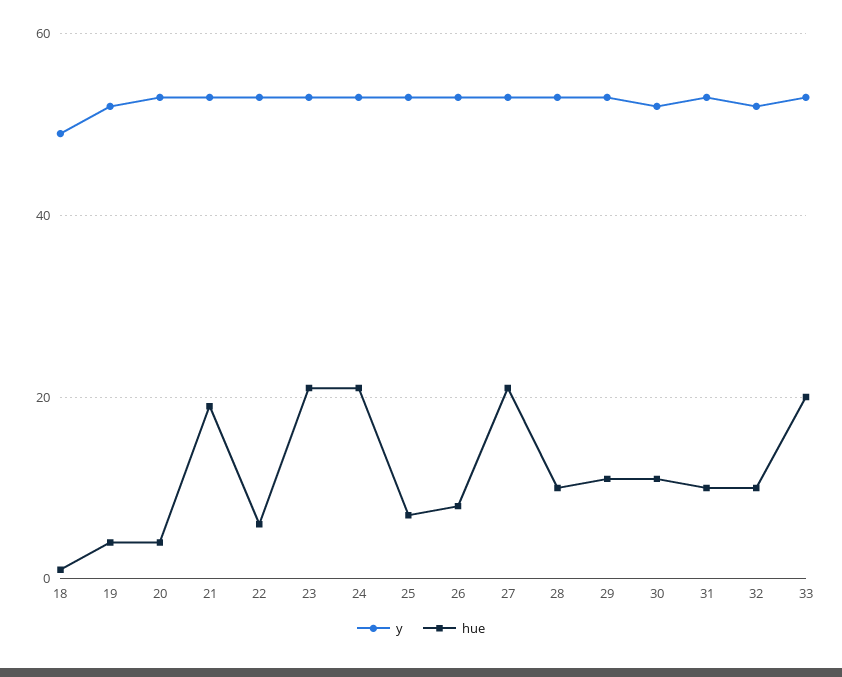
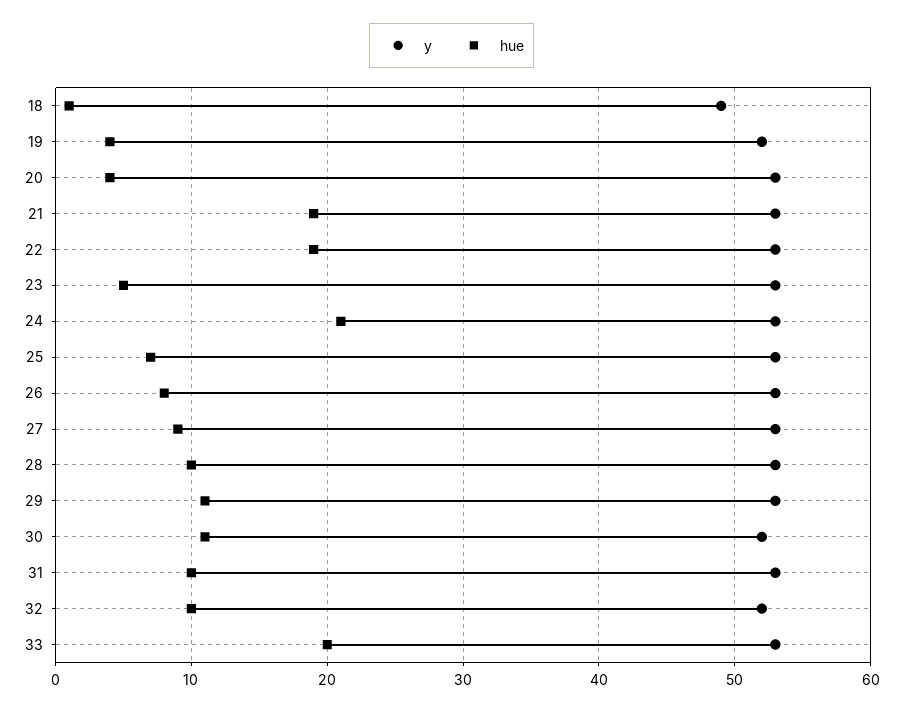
hue, 22: 5 -> 19
hue, 23: 20 -> 5
hue, 27: 20 -> 9

